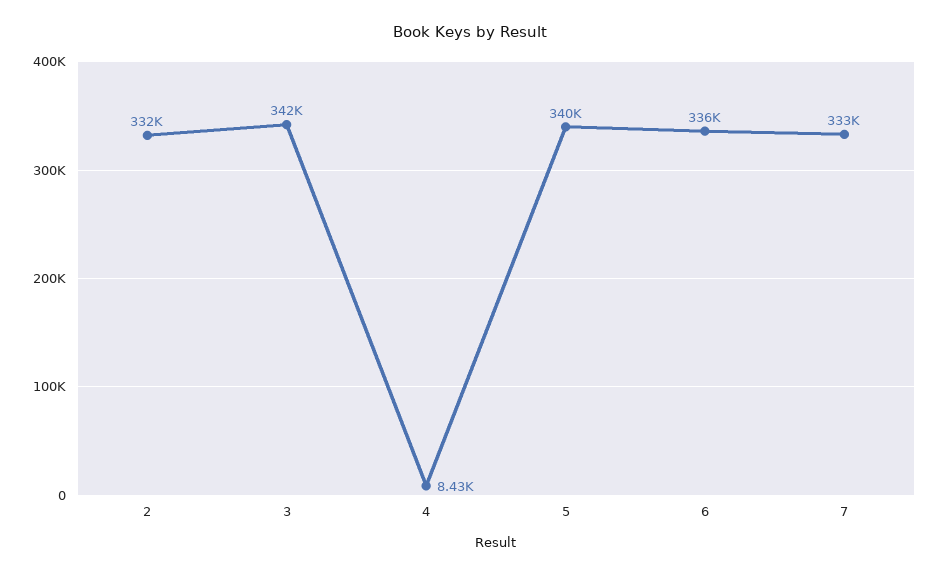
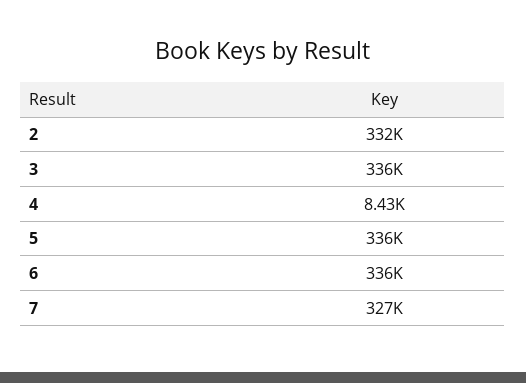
3: 342000 -> 336000
5: 340000 -> 336000
7: 333000 -> 327000

